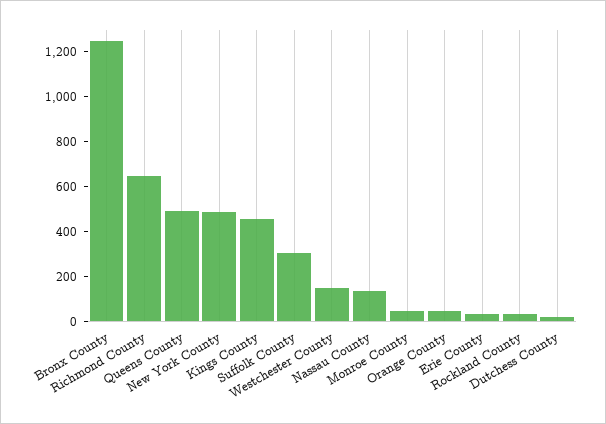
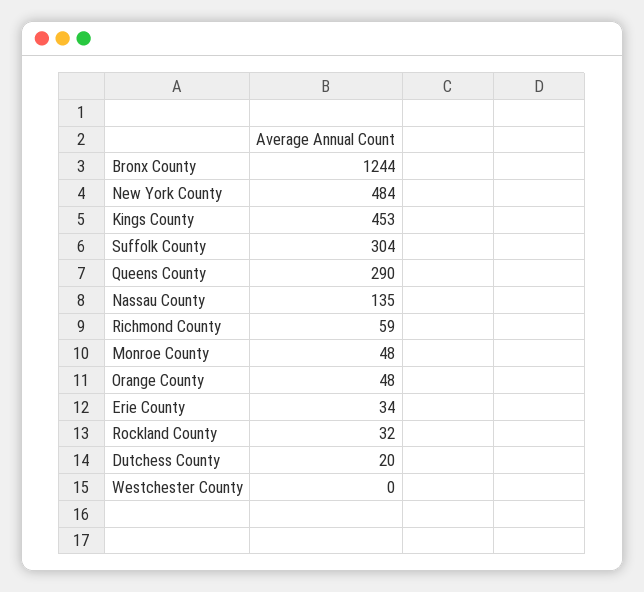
Richmond County: 650 -> 59
Queens County: 500 -> 290
Westchester County: 150 -> 0

